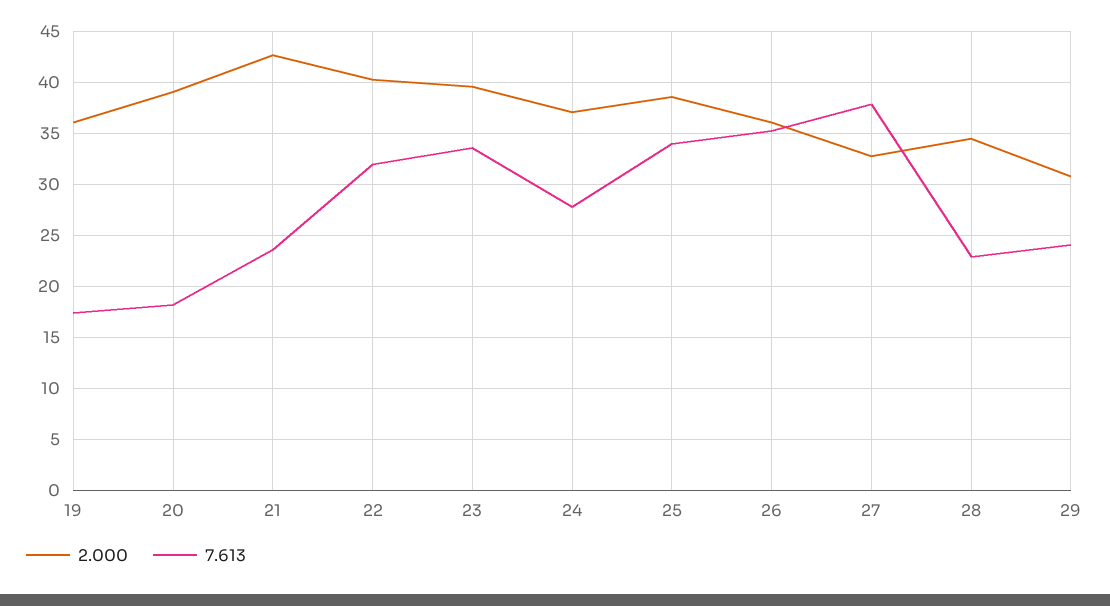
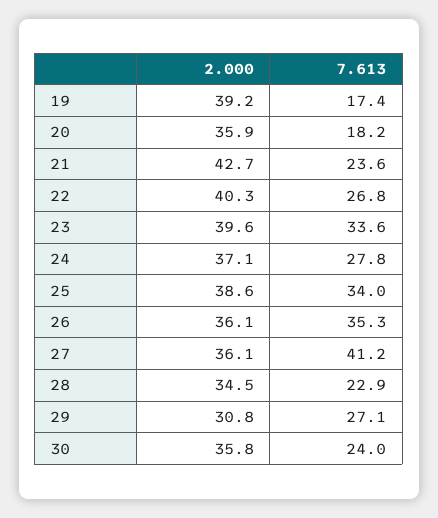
2.000, 19: 36 -> 39.2
2.000, 20: 39 -> 35.9
7.613, 22: 32 -> 26.8
2.000, 27: 33 -> 36.1
7.613, 27: 38 -> 41.2
7.613, 29: 24 -> 27.1
2.000, 30: none -> 35.8
7.613, 30: none -> 24

